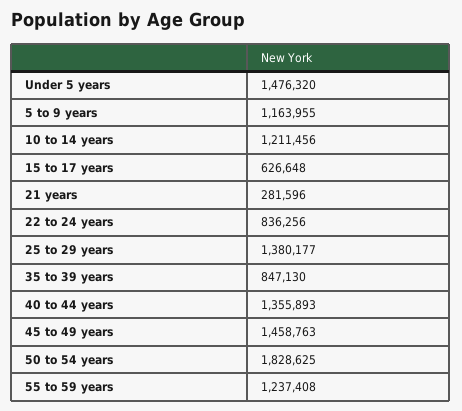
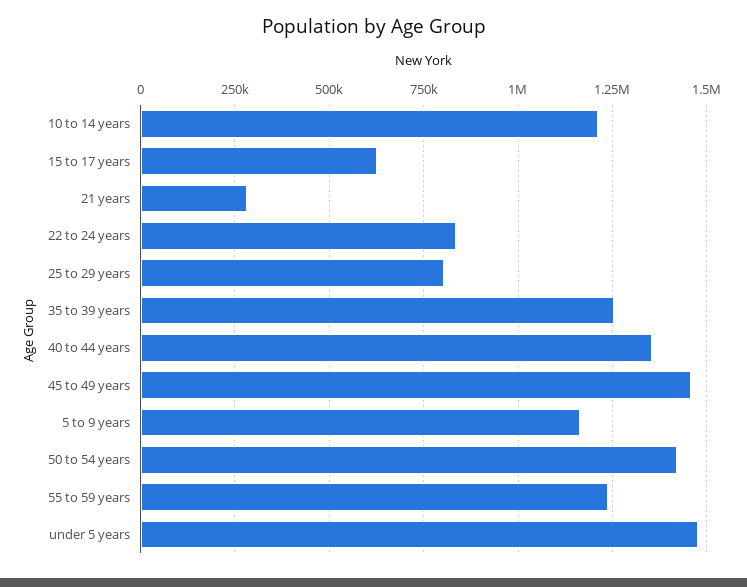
25 to 29 years: 1380177 -> 800000
35 to 39 years: 847130 -> 1250000
50 to 54 years: 1828625 -> 1425000

